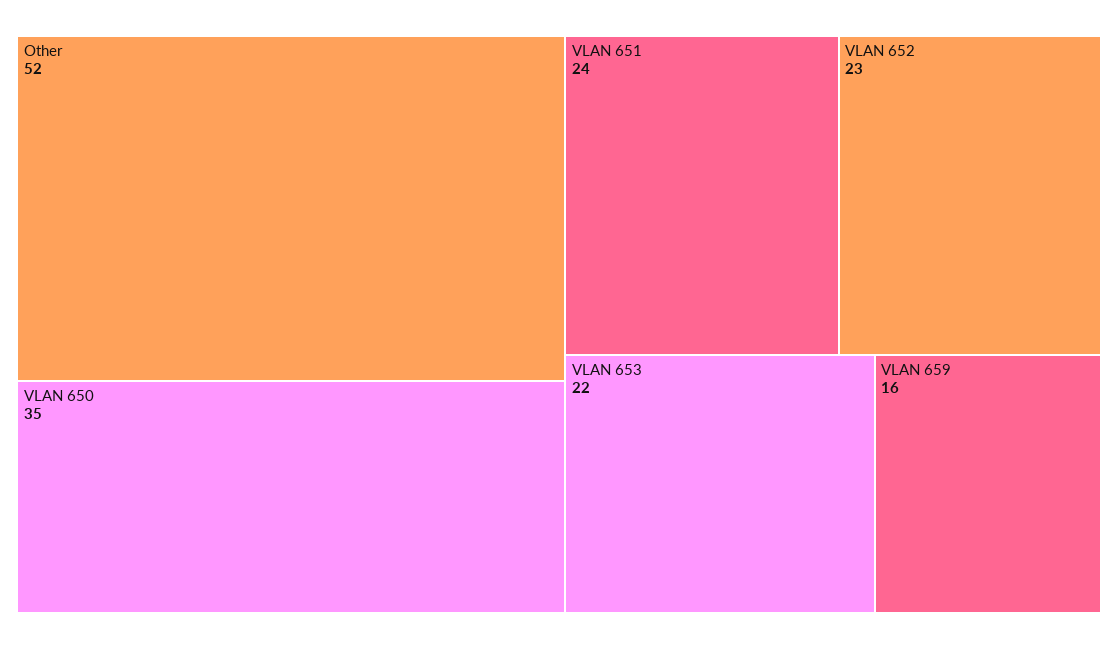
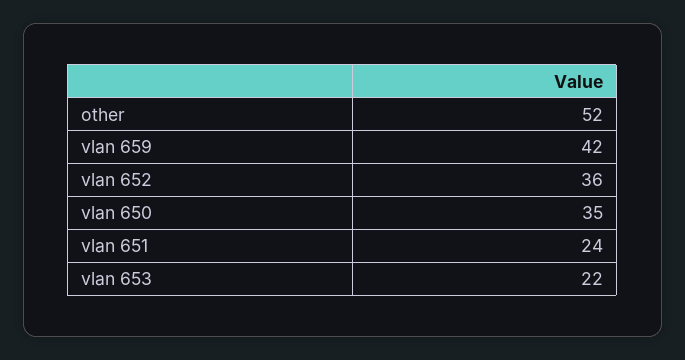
VLAN 652: 23 -> 36
VLAN 659: 16 -> 42

